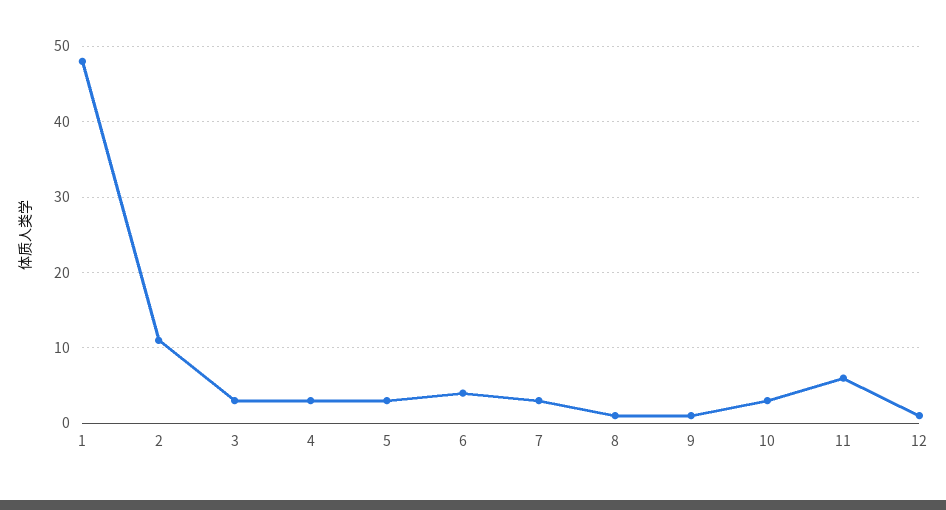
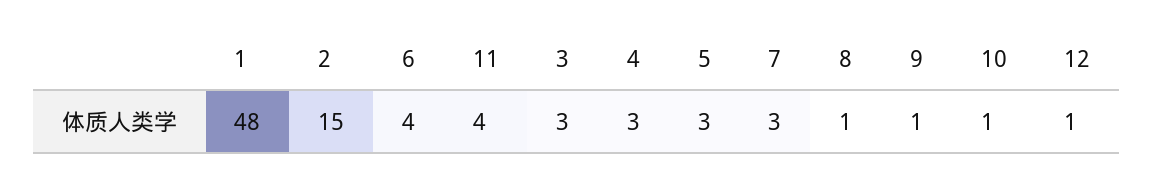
2: 11 -> 15
10: 3 -> 1
11: 6 -> 4

